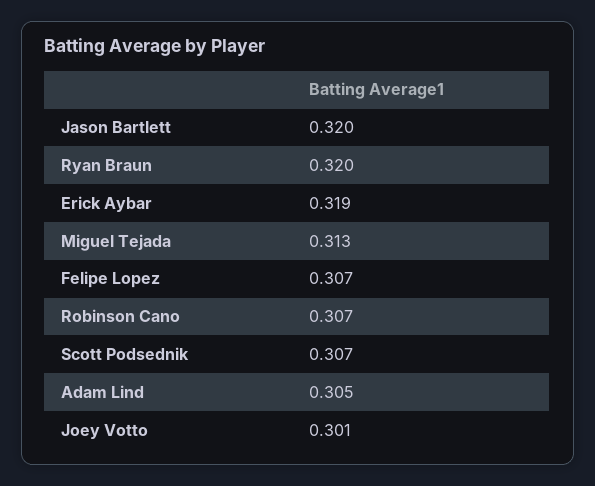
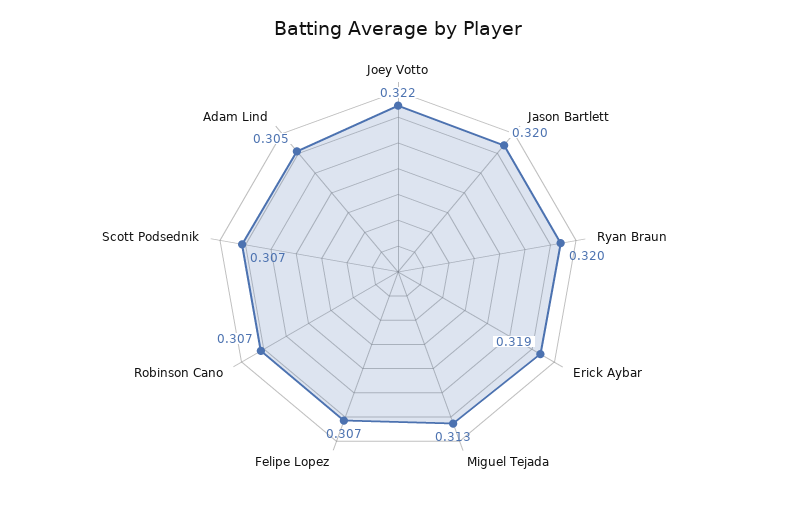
Joey Votto: 0.301 -> 0.322

